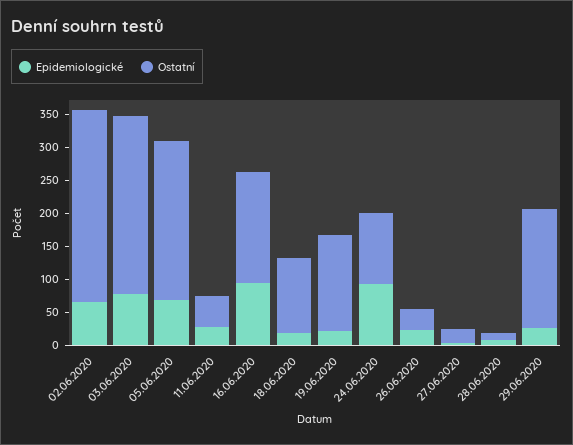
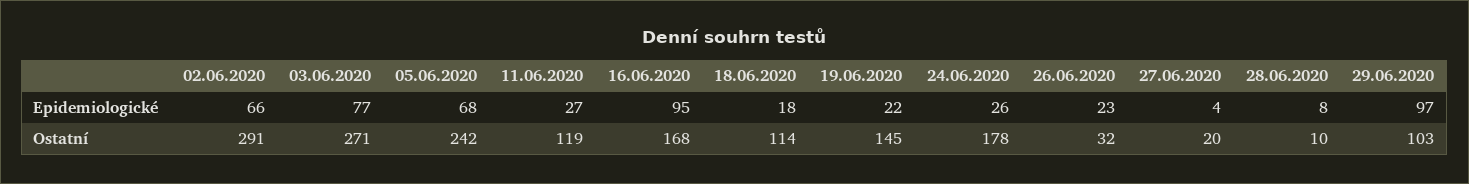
Ostatní, 11.06.2020: 50 -> 119
Epidemiologické, 24.06.2020: 100 -> 26
Ostatní, 24.06.2020: 100 -> 178
Epidemiologické, 29.06.2020: 25 -> 97
Ostatní, 29.06.2020: 175 -> 103

